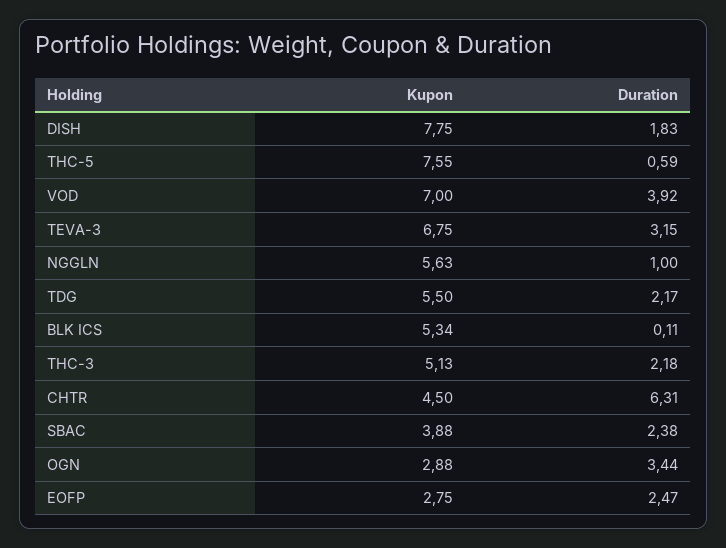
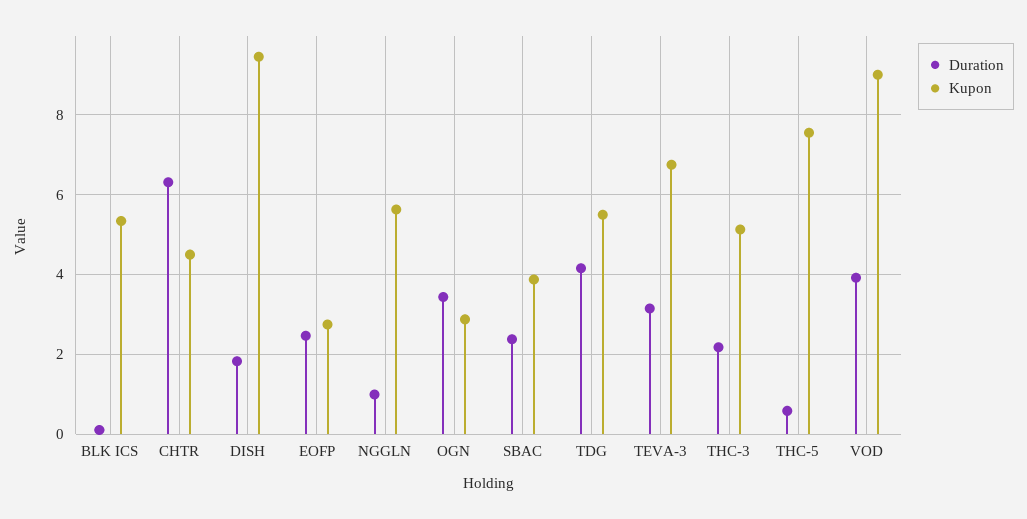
Kupon, DISH: 7.75 -> 9.4
Kupon, VOD: 7 -> 9
Duration, TDG: 2.17 -> 4.2

